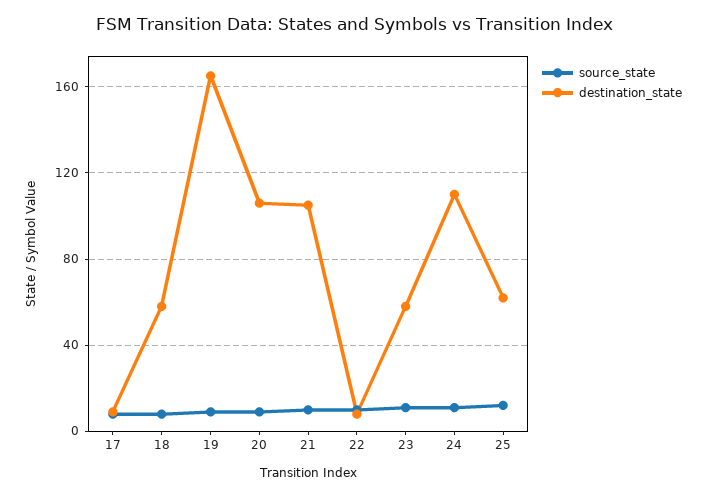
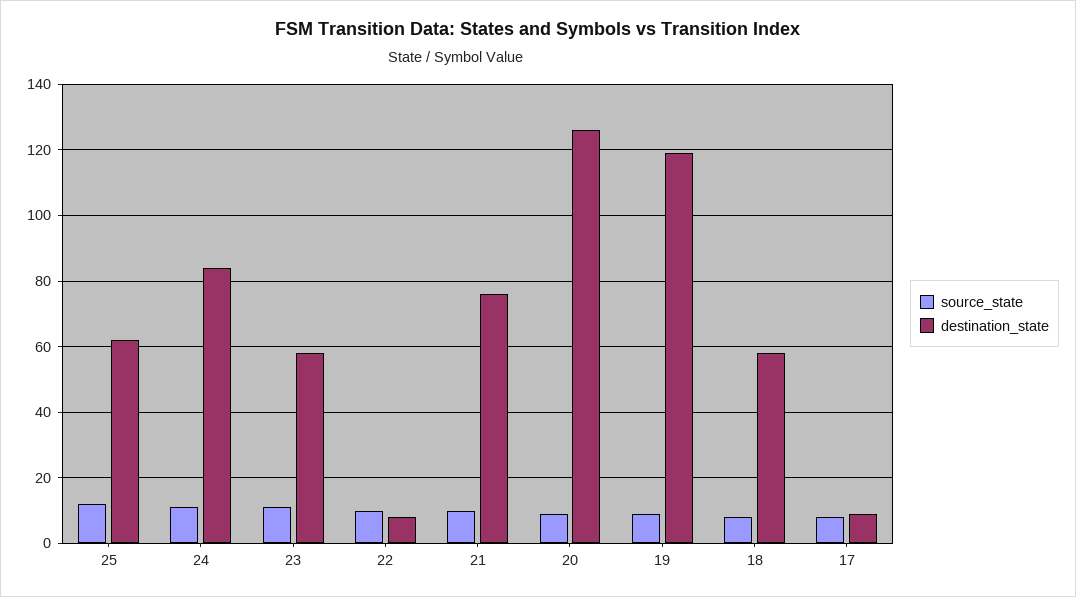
destination_state, 19: 165 -> 120
destination_state, 20: 105 -> 125
destination_state, 21: 105 -> 75
destination_state, 24: 110 -> 85

